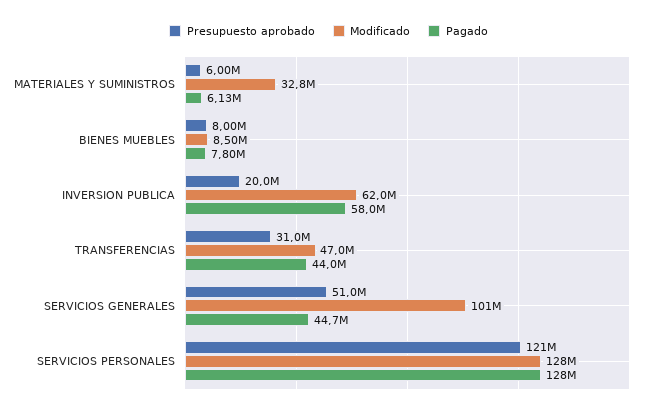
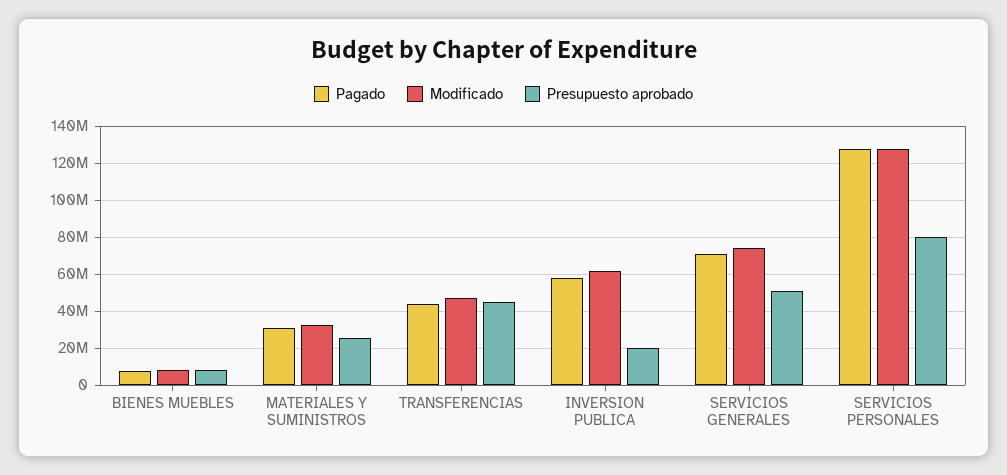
Presupuesto aprobado, MATERIALES Y SUMINISTROS: 6000000 -> 25000000
Pagado, MATERIALES Y SUMINISTROS: 6130000 -> 30000000
Presupuesto aprobado, TRANSFERENCIAS: 31000000 -> 45000000
Modificado, SERVICIOS GENERALES: 101000000 -> 75000000
Pagado, SERVICIOS GENERALES: 44700000 -> 70000000
Presupuesto aprobado, SERVICIOS PERSONALES: 121000000 -> 80000000

